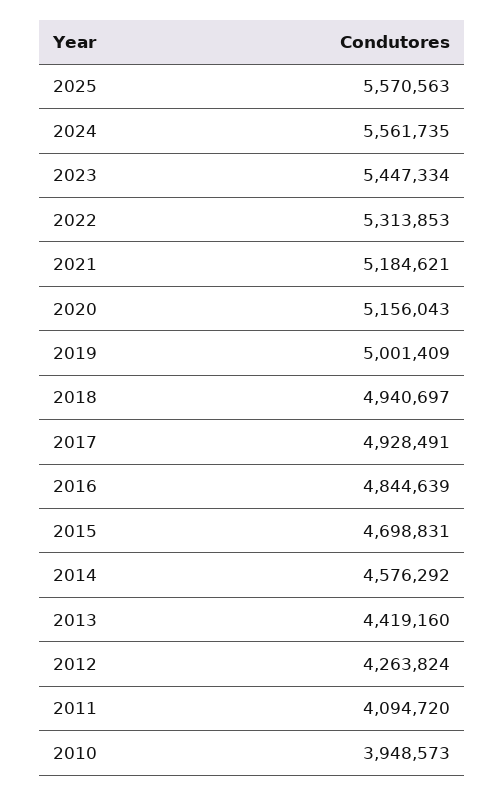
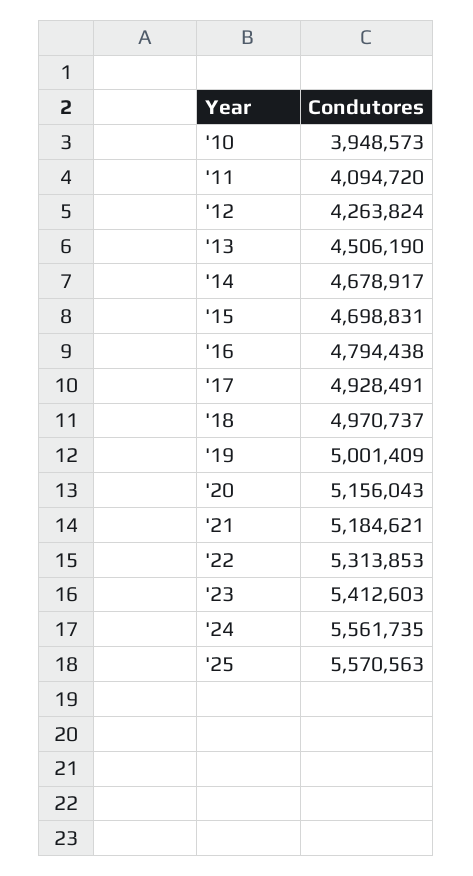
2023: 5447334 -> 5412603
2018: 4940697 -> 4970737
2016: 4844639 -> 4794438
2014: 4576292 -> 4678917
2013: 4419160 -> 4506190

